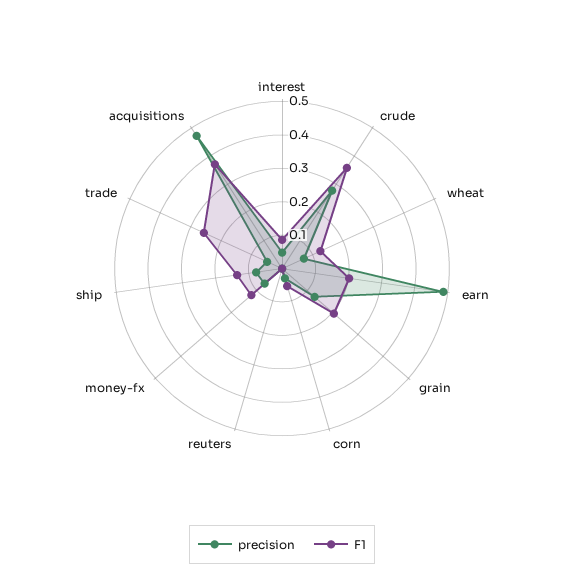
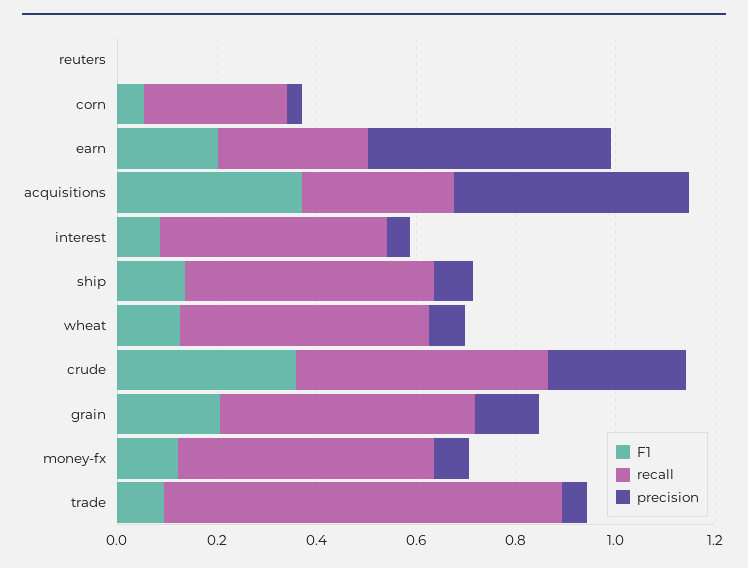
F1, trade: 0.25 -> 0.1
recall, reuters: none -> 0
recall, corn: none -> 0.3
recall, earn: none -> 0.3
recall, acquisitions: none -> 0.3
recall, interest: none -> 0.45
recall, ship: none -> 0.5
recall, wheat: none -> 0.5
recall, crude: none -> 0.5
recall, grain: none -> 0.5
recall, money-fx: none -> 0.5
recall, trade: none -> 0.8

